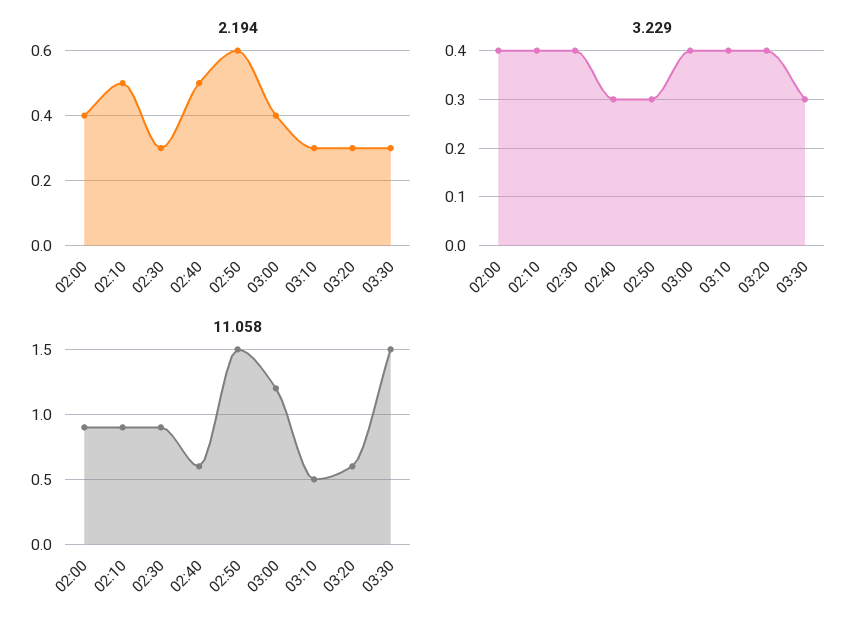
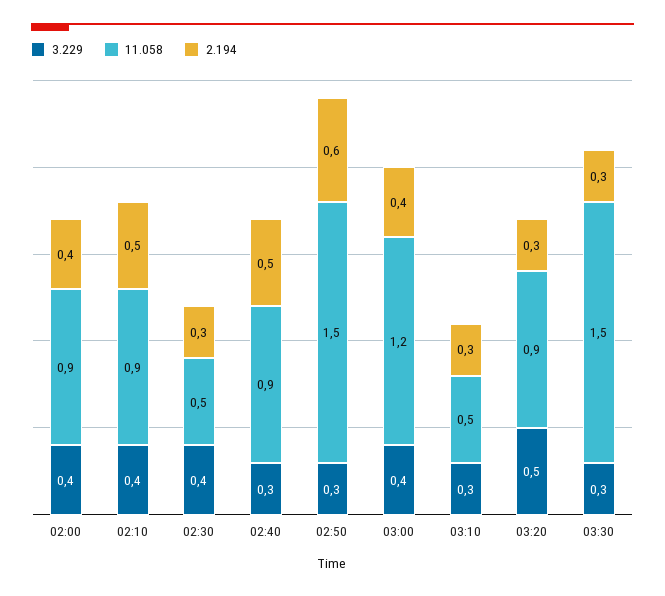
3.229, 03:10: 0.4 -> 0.3
3.229, 03:20: 0.4 -> 0.5
11.058, 02:30: 0.9 -> 0.5
11.058, 02:40: 0.6 -> 0.9
11.058, 03:20: 0.6 -> 0.9

